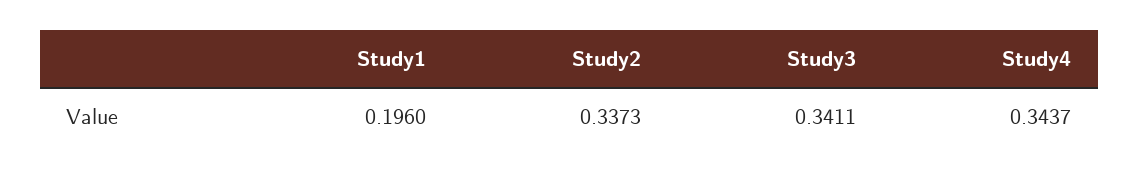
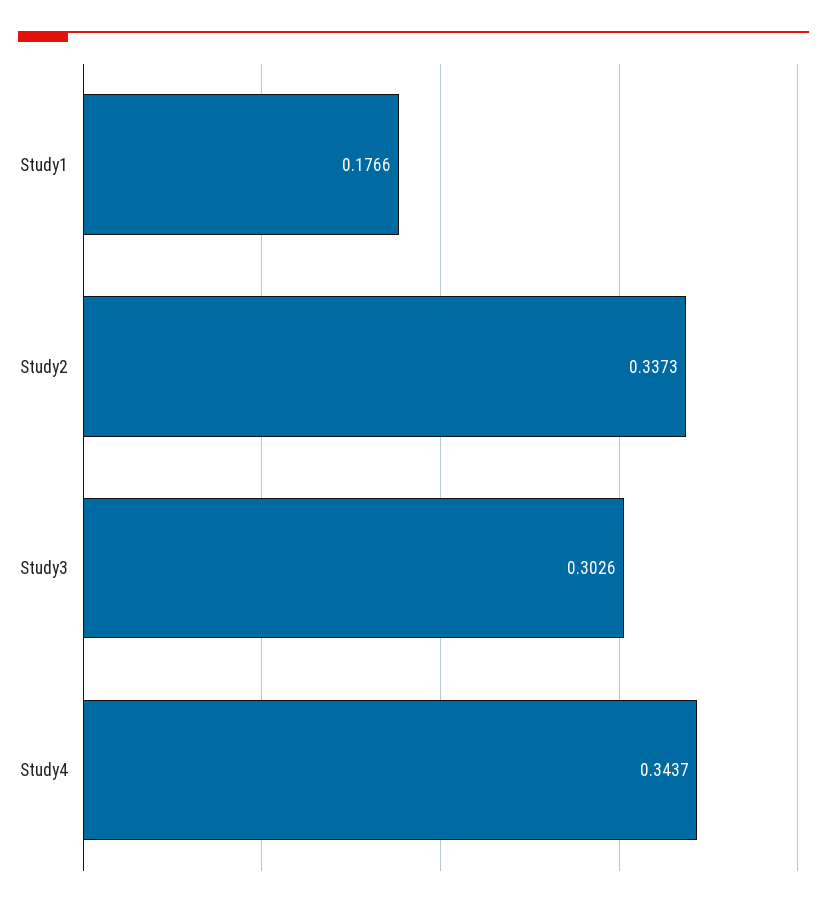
Study1: 0.196 -> 0.1766
Study3: 0.3411 -> 0.3026

